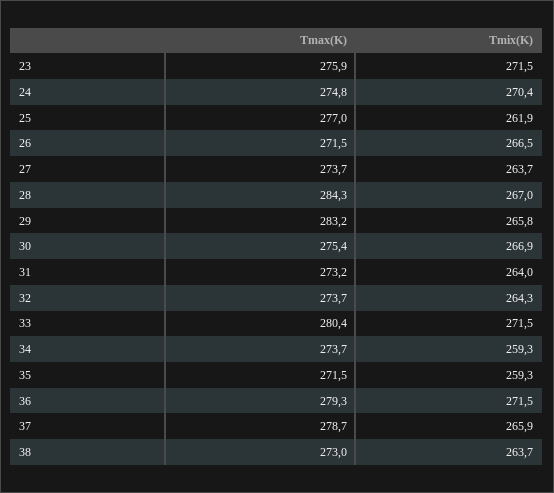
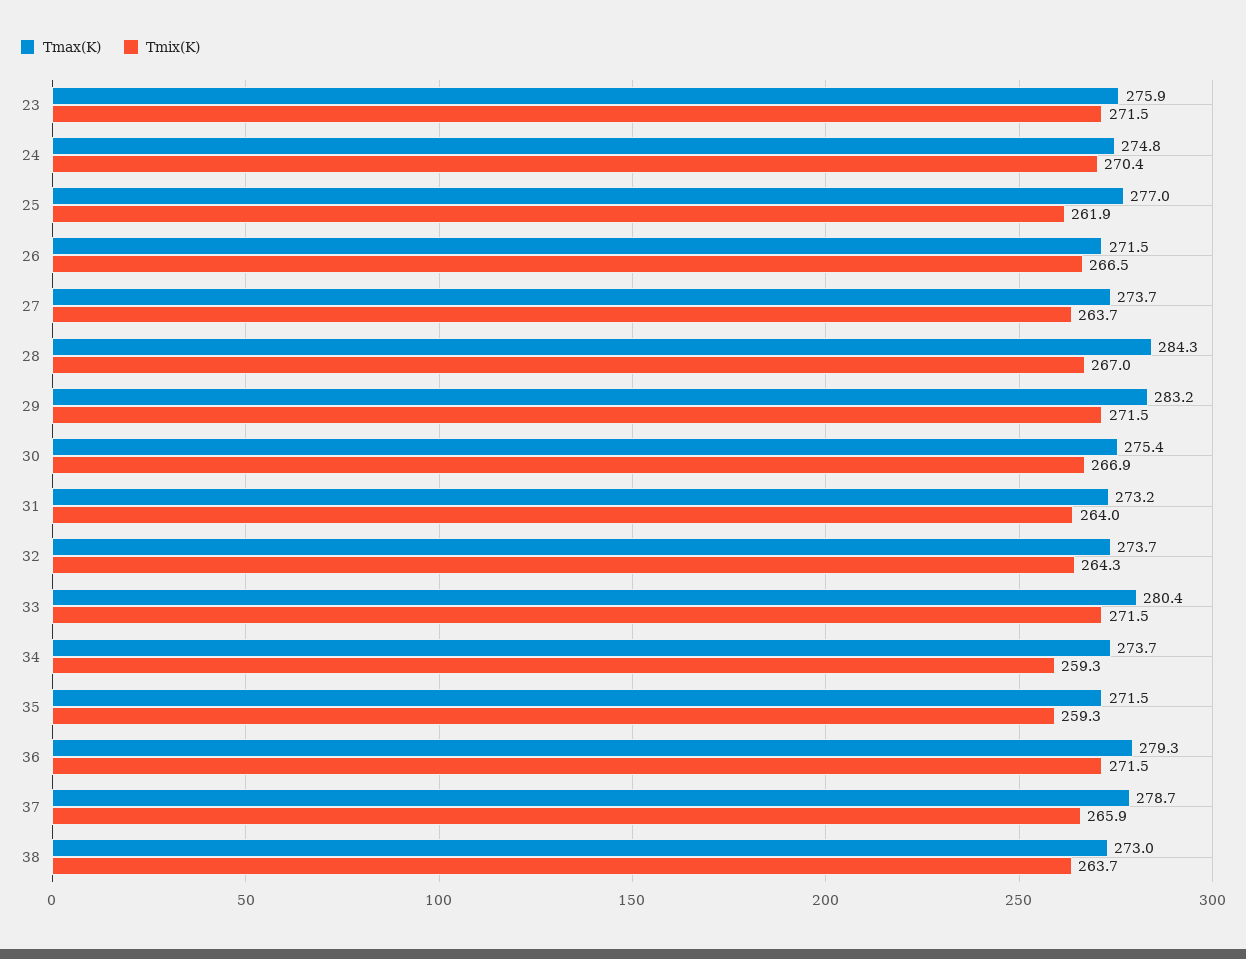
Tmix(K), 29: 265.8 -> 271.5

